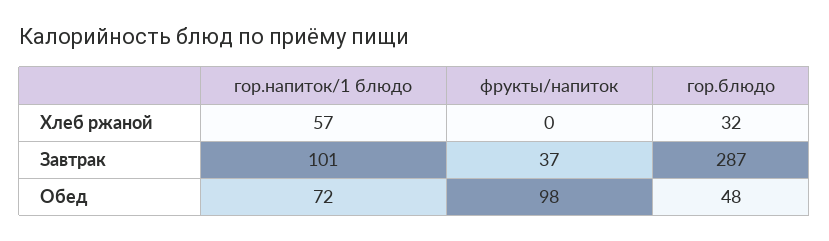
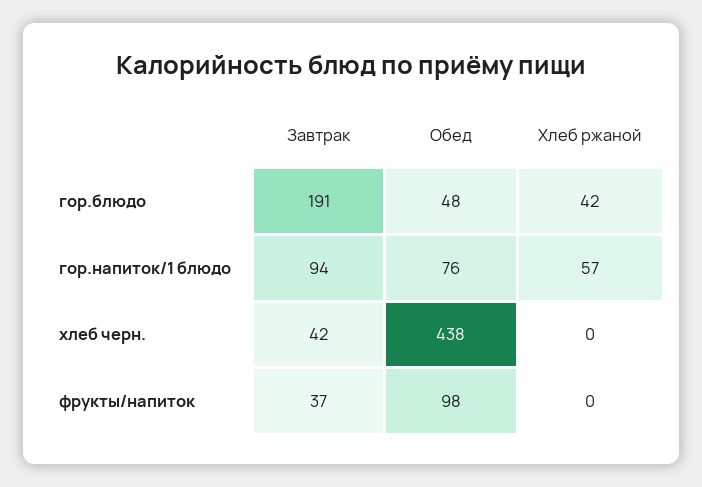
гор.блюдо, Хлеб ржаной: 32 -> 42
гор.напиток/1 блюдо, Завтрак: 101 -> 94
гор.блюдо, Завтрак: 287 -> 191
гор.напиток/1 блюдо, Обед: 72 -> 76
хлеб черн., Завтрак: none -> 42
хлеб черн., Обед: none -> 438
хлеб черн., Хлеб ржаной: none -> 0

